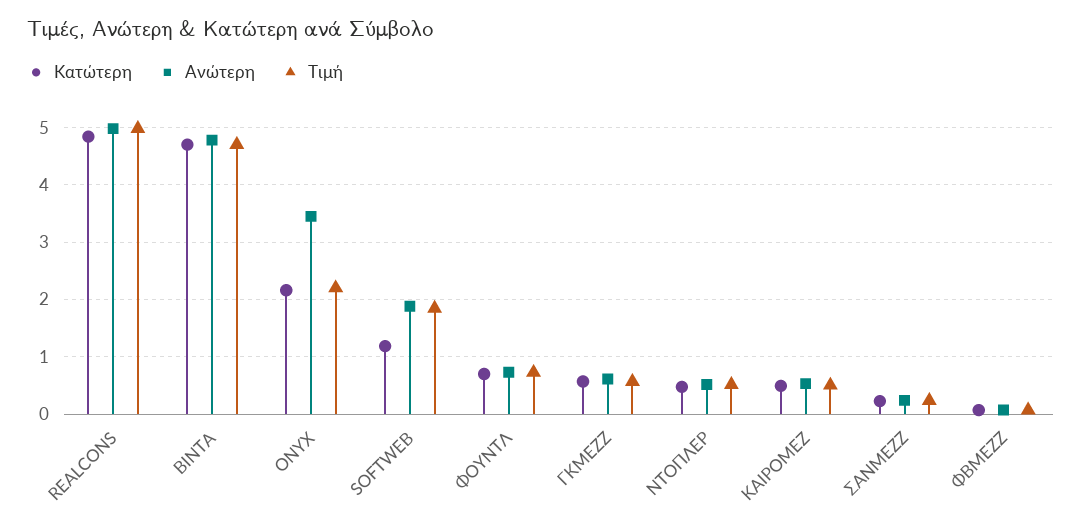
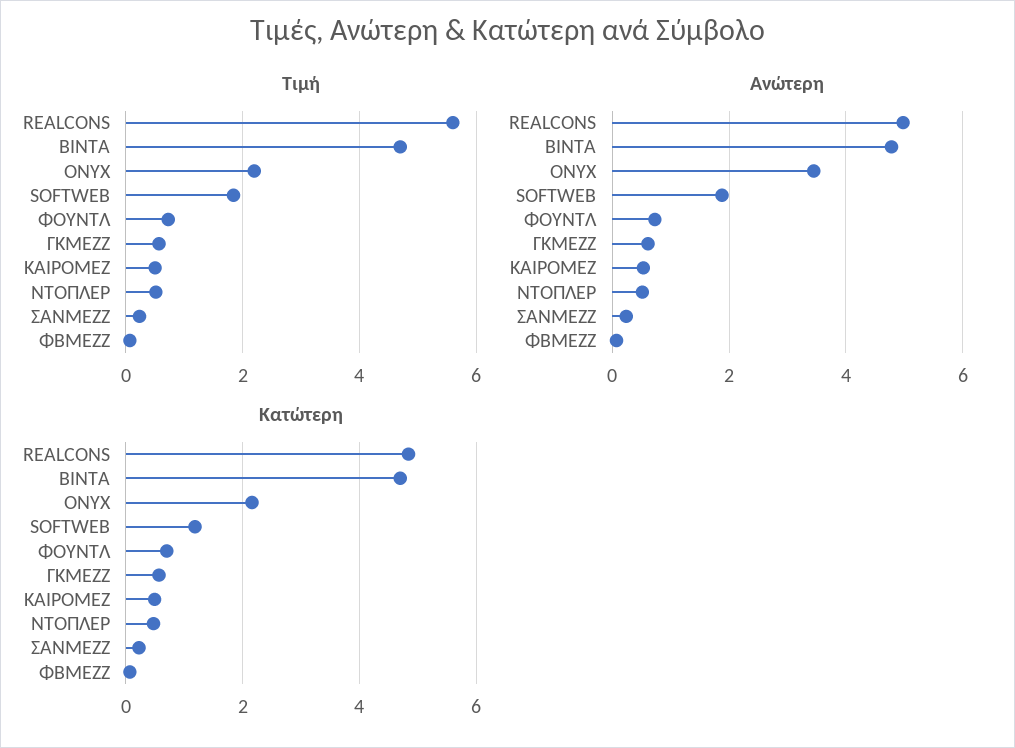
Τιμή, REALCONS: 5 -> 5.6

